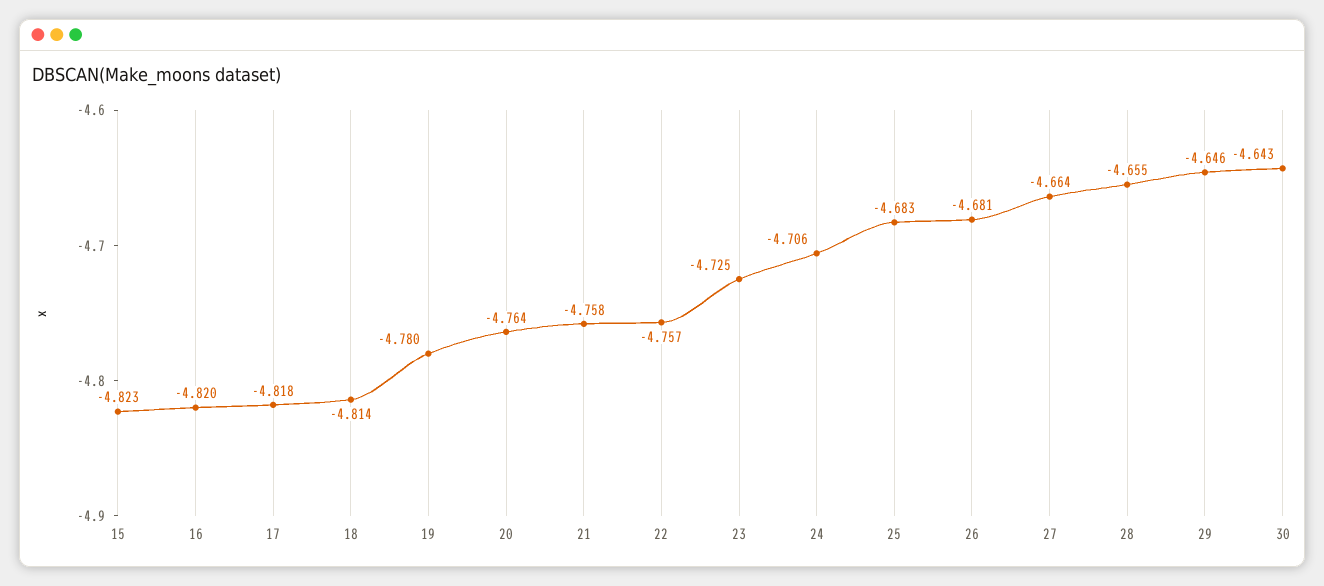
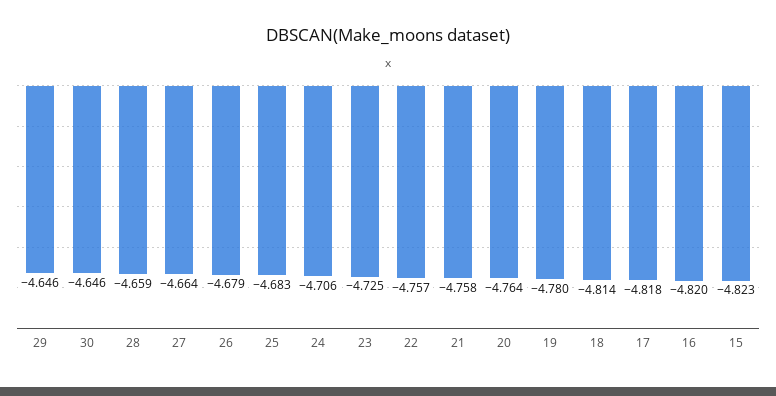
26: -4.681 -> -4.679
28: -4.655 -> -4.659
30: -4.643 -> -4.646

